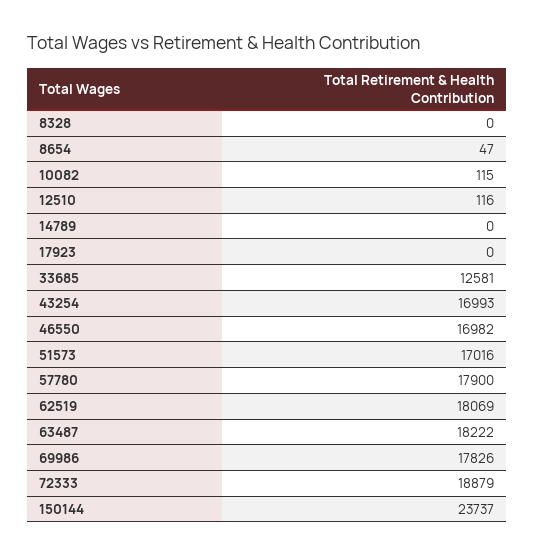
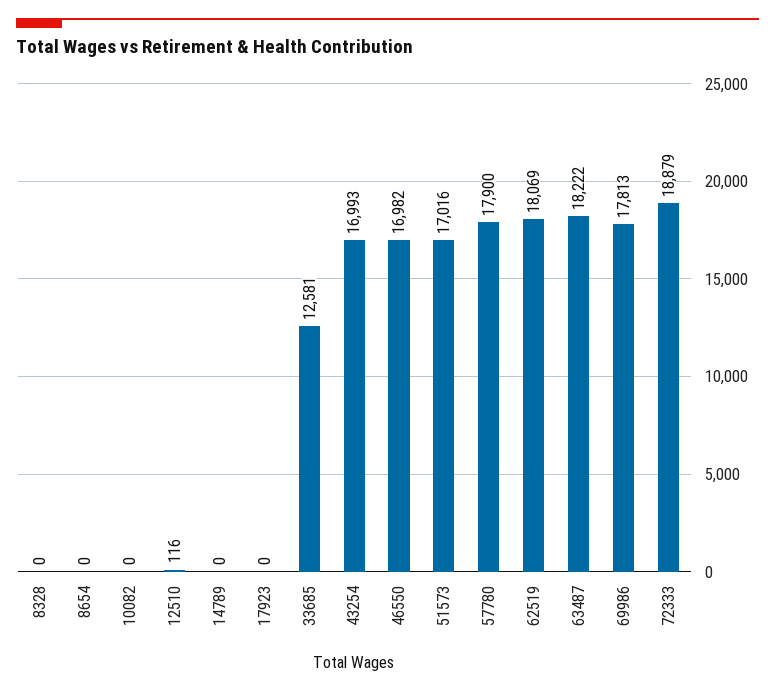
8654: 47 -> 0
10082: 115 -> 0
69986: 17826 -> 17813
150144: 23737 -> none

